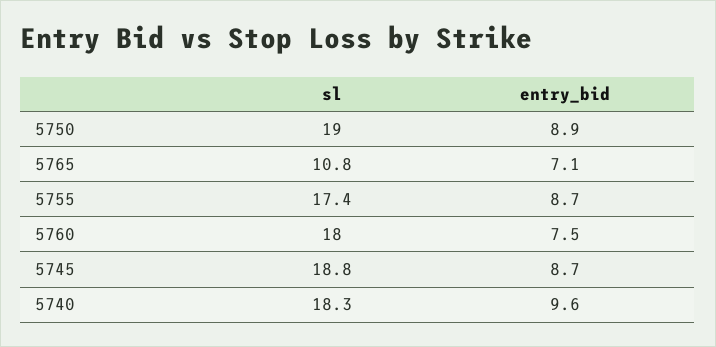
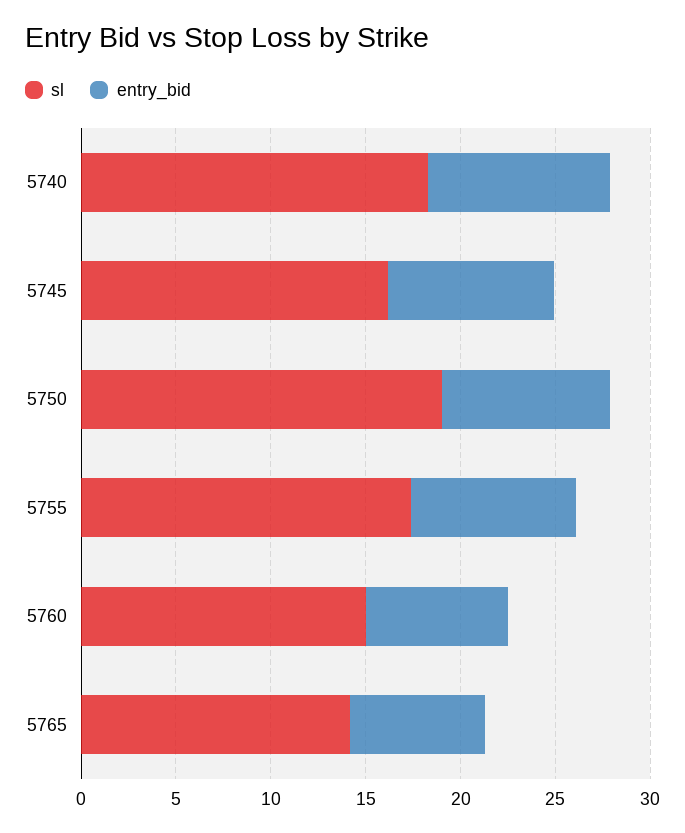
sl, 5765: 10.8 -> 14
sl, 5760: 18 -> 15
sl, 5745: 18.8 -> 16

